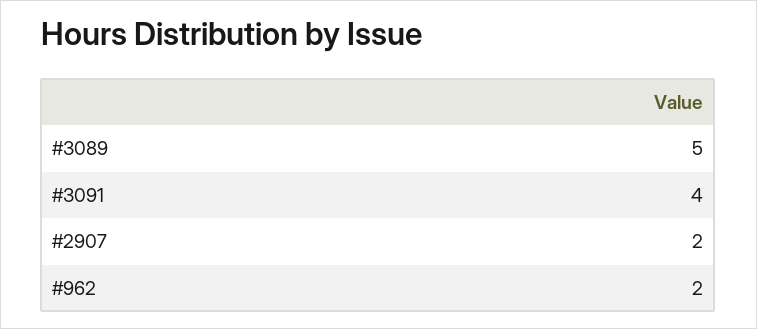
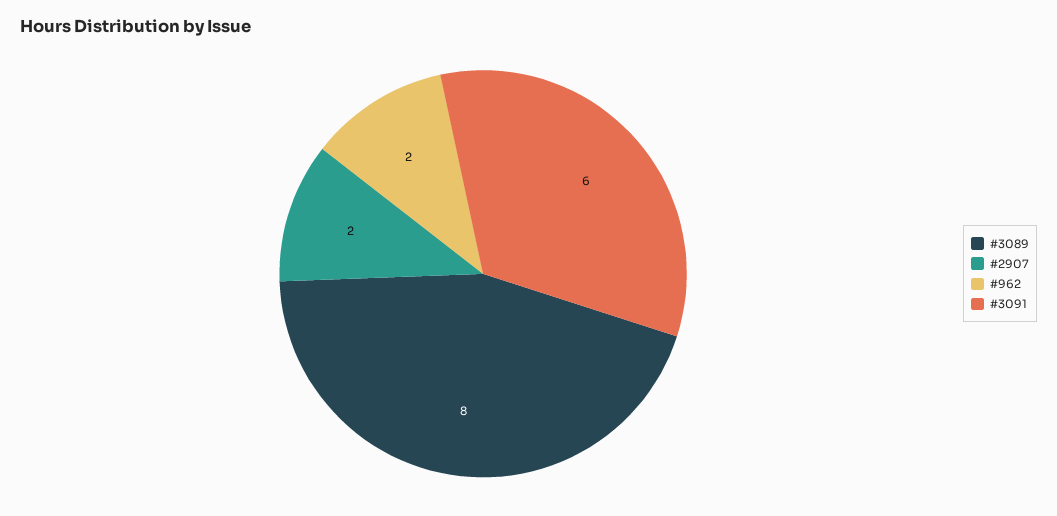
#3089: 5 -> 8
#3091: 4 -> 6

